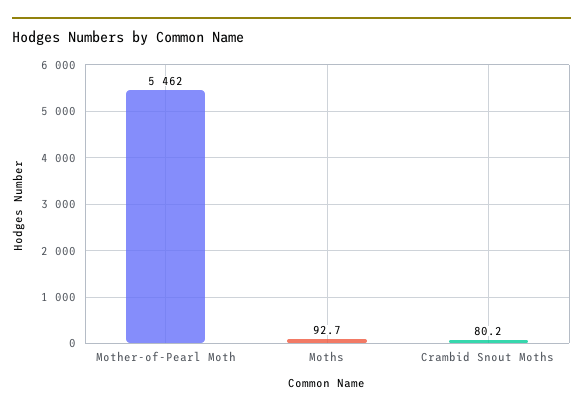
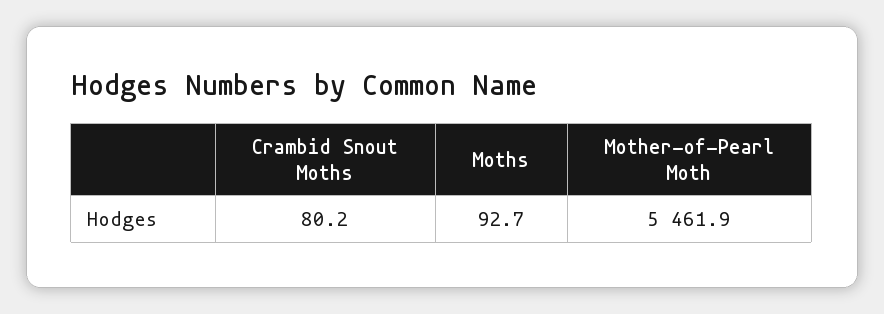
Mother-of-Pearl Moth: 5462 -> 5461.9

